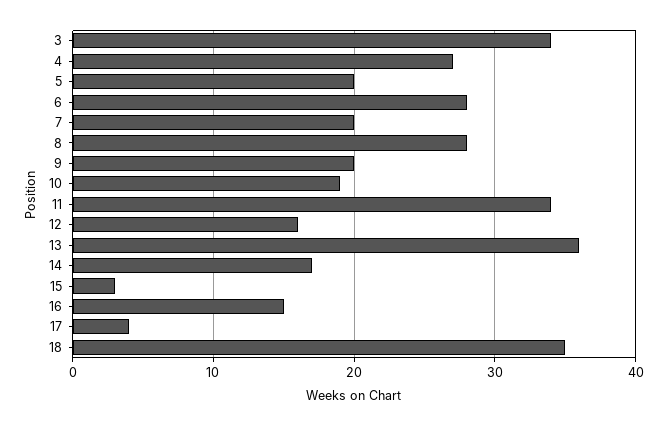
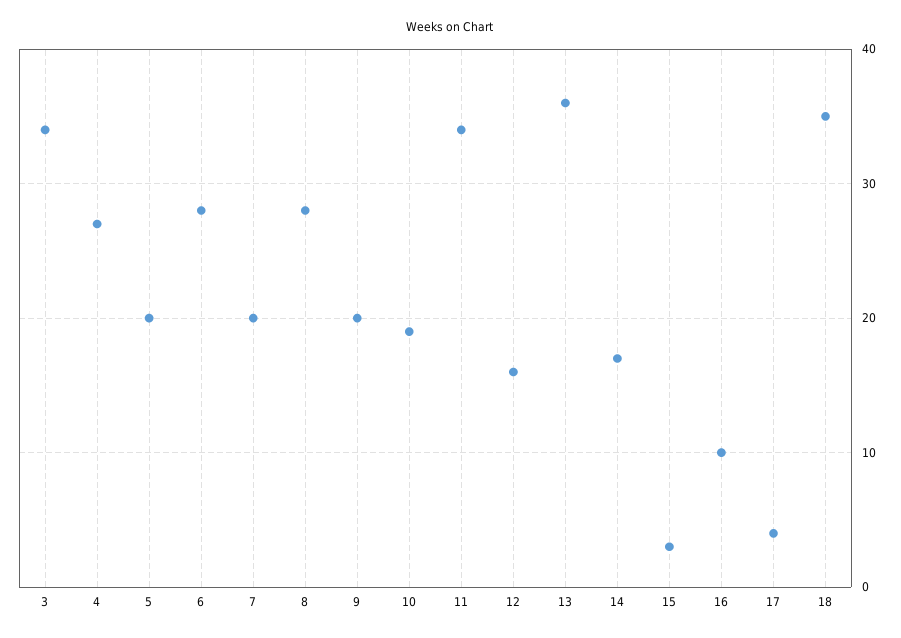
16: 15 -> 10

